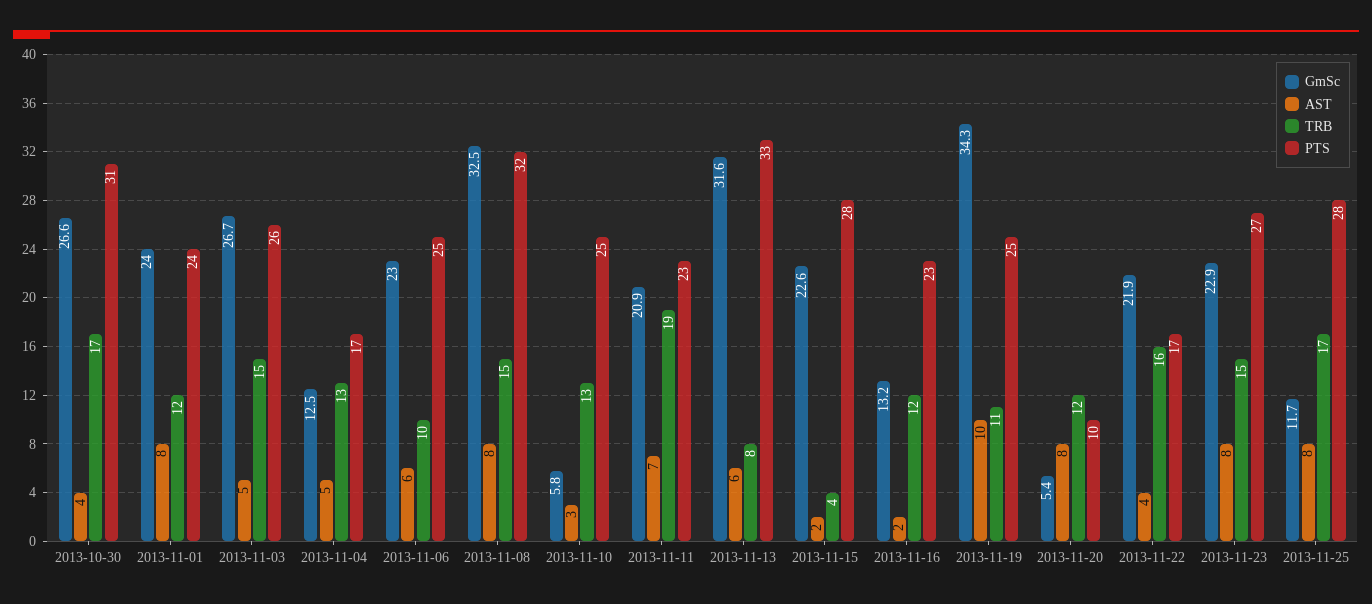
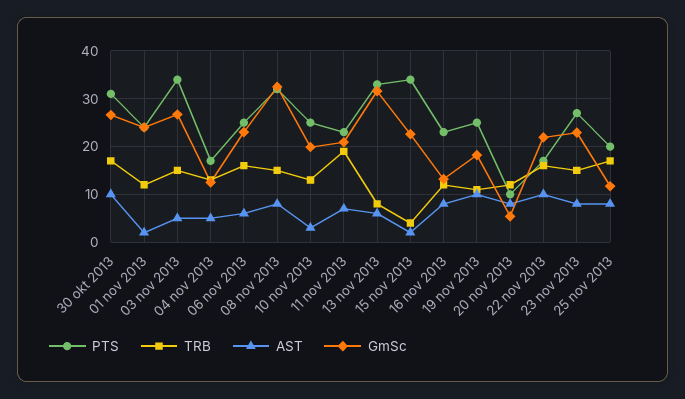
AST, 2013-10-30: 4 -> 10
AST, 2013-11-01: 8 -> 2
PTS, 2013-11-03: 26 -> 34
TRB, 2013-11-06: 10 -> 16
GmSc, 2013-11-10: 5.8 -> 20
PTS, 2013-11-15: 28 -> 34
AST, 2013-11-16: 2 -> 8
GmSc, 2013-11-19: 34.3 -> 18
AST, 2013-11-22: 4 -> 10
PTS, 2013-11-25: 28 -> 20

